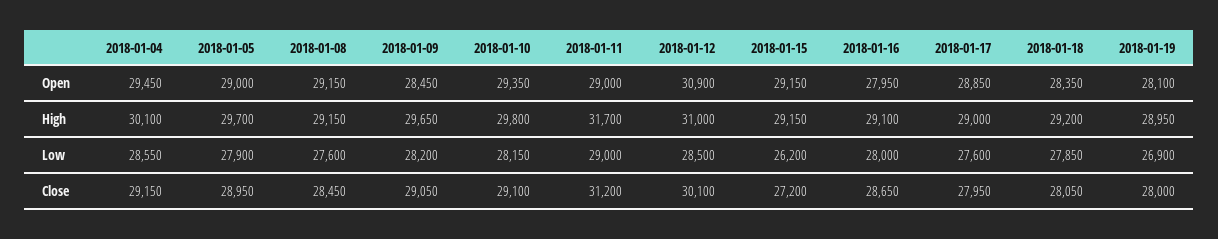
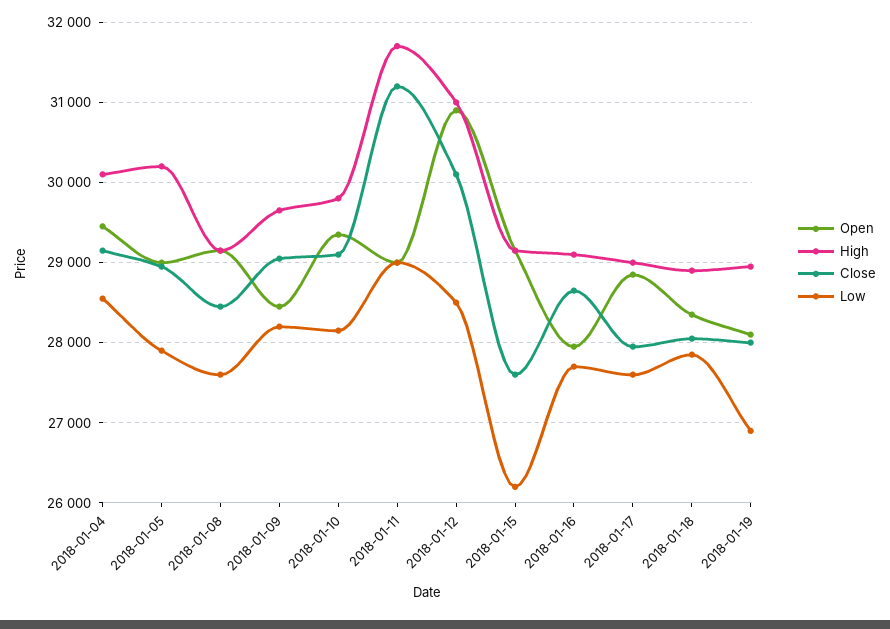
High, 2018-01-05: 29700 -> 30200
High, 2018-01-18: 29200 -> 28900
Low, 2018-01-16: 28000 -> 27700
Close, 2018-01-15: 27200 -> 27600

